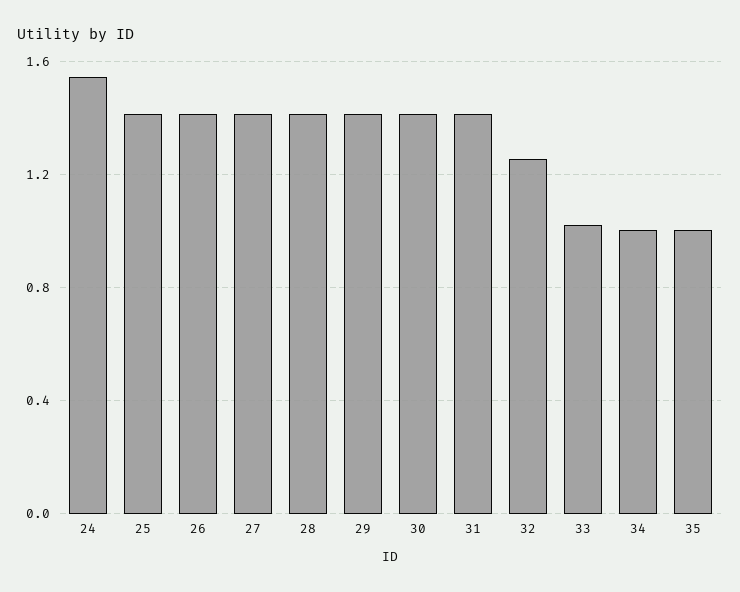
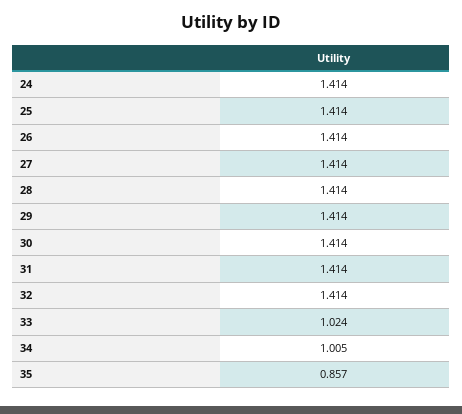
24: 1.55 -> 1.414
32: 1.25 -> 1.414
35: 1 -> 0.857

